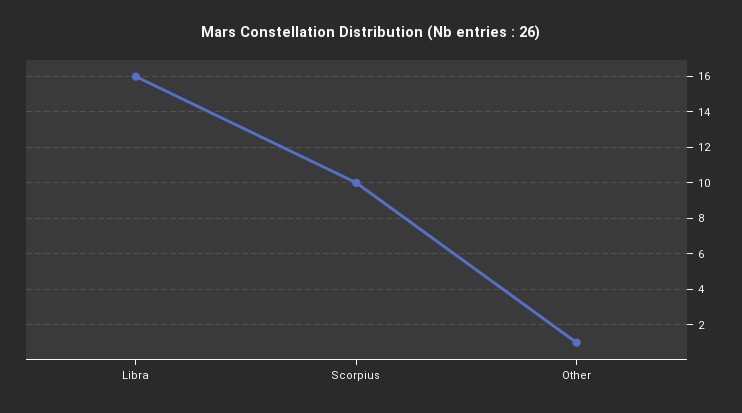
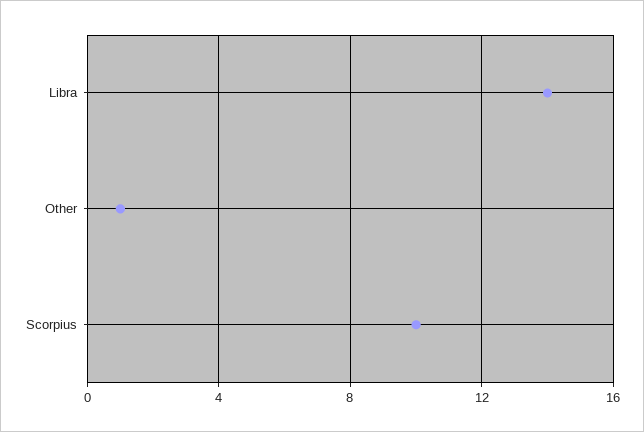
Libra: 16 -> 14

